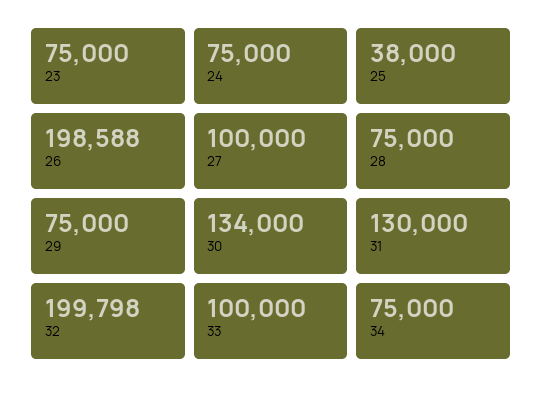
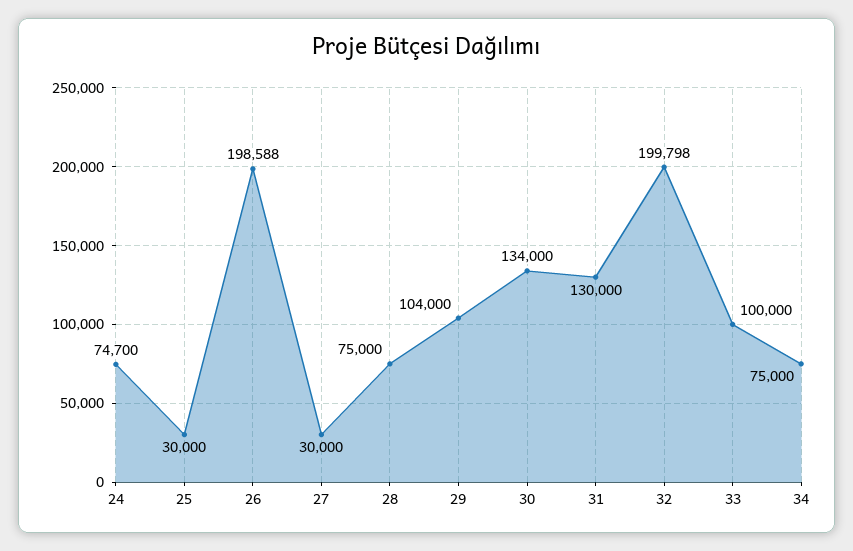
23: 75000 -> none
24: 75000 -> 74700
25: 38000 -> 30000
27: 100000 -> 30000
29: 75000 -> 104000

